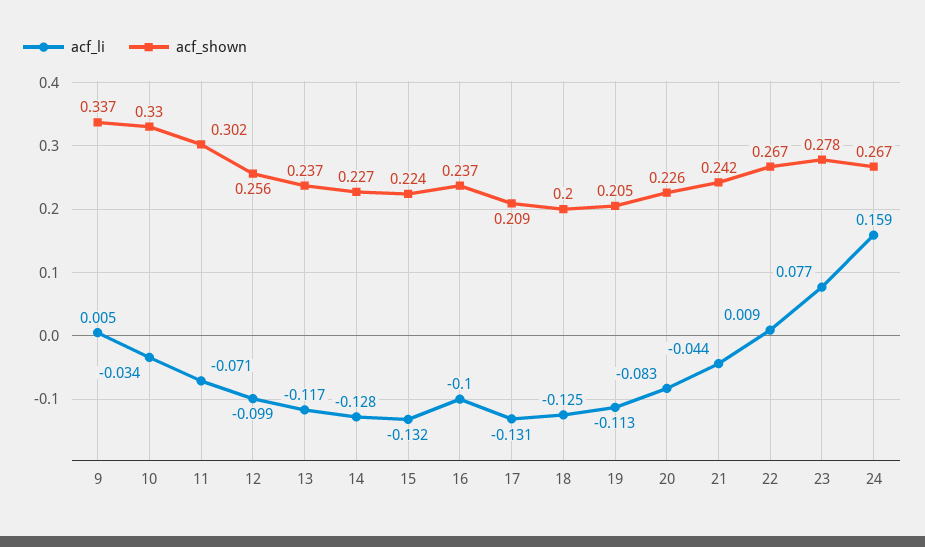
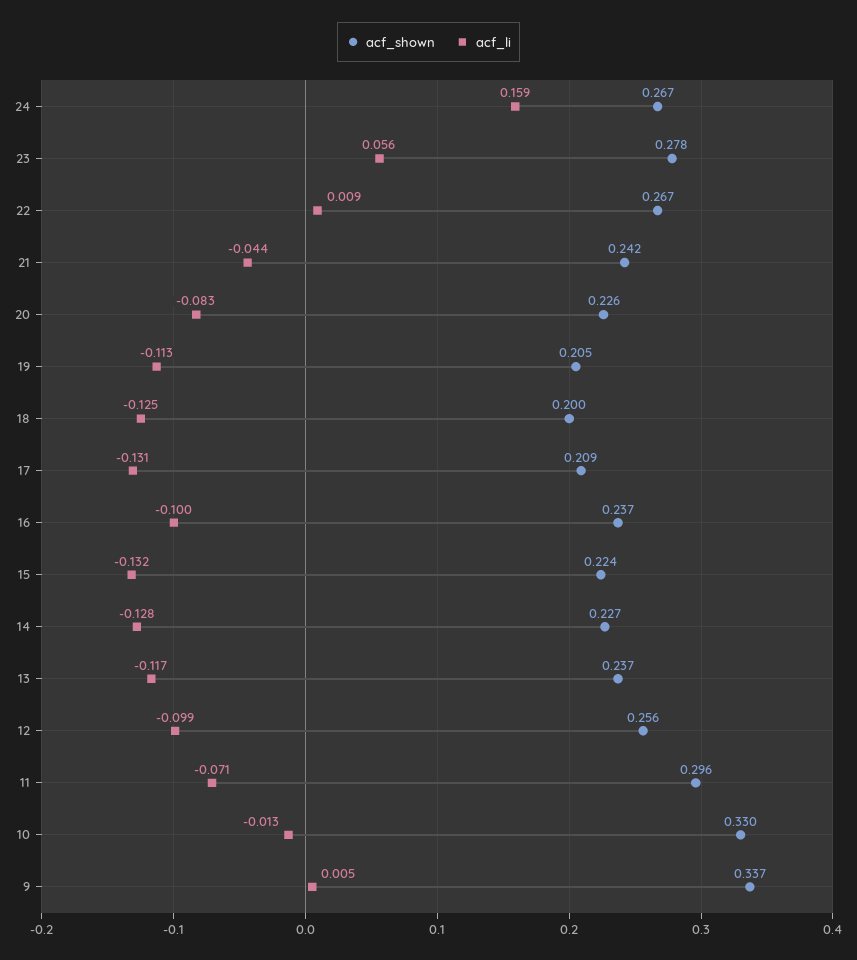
acf_li, 10: -0.034 -> -0.013
acf_shown, 11: 0.302 -> 0.296
acf_li, 23: 0.077 -> 0.056

